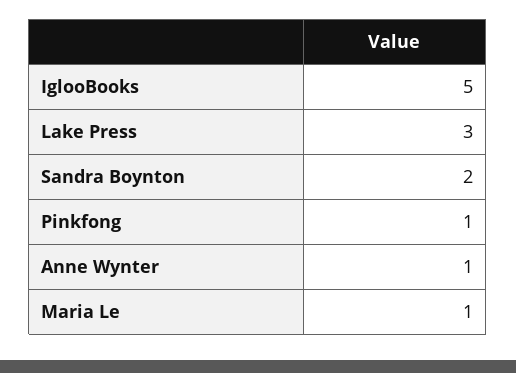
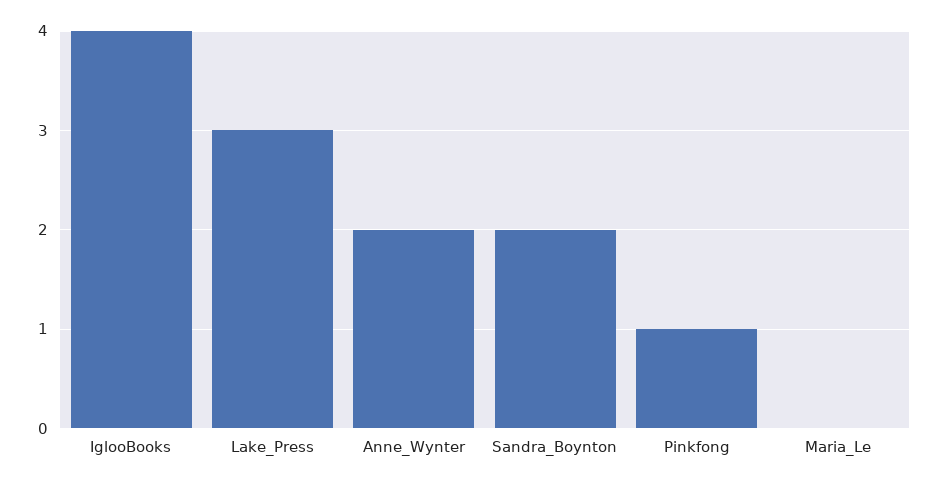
IglooBooks: 5 -> 4
Anne Wynter: 1 -> 2
Maria Le: 1 -> 0

